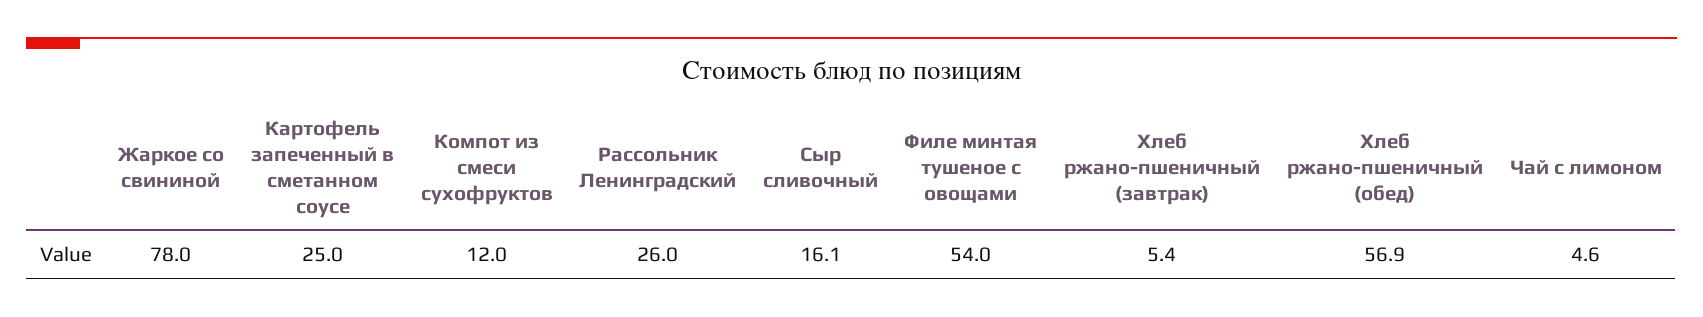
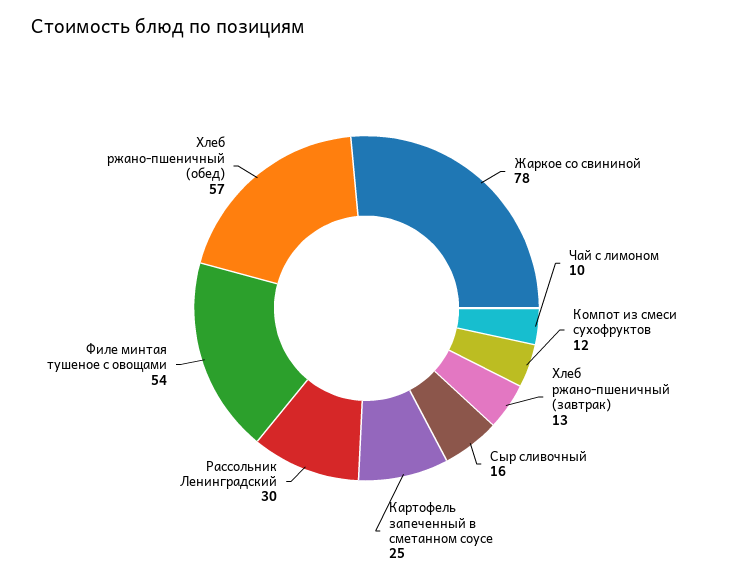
Рассольник Ленинградский: 26 -> 30
Хлеб ржано-пшеничный (завтрак): 5.4 -> 13
Чай с лимоном: 4.6 -> 10

